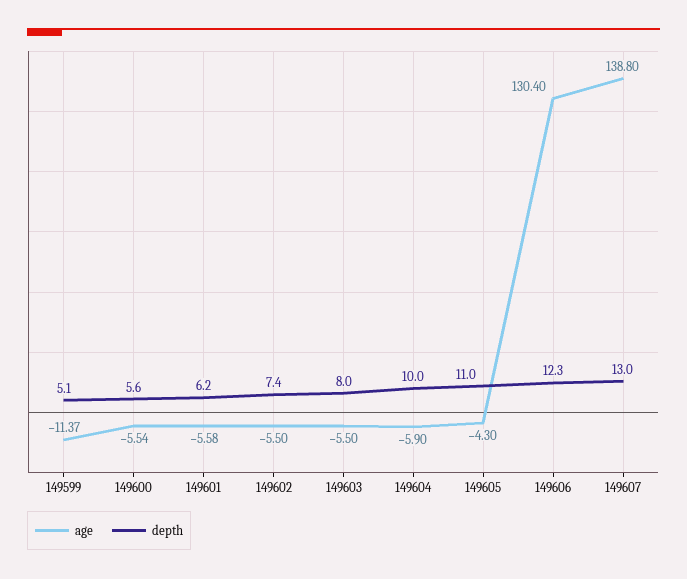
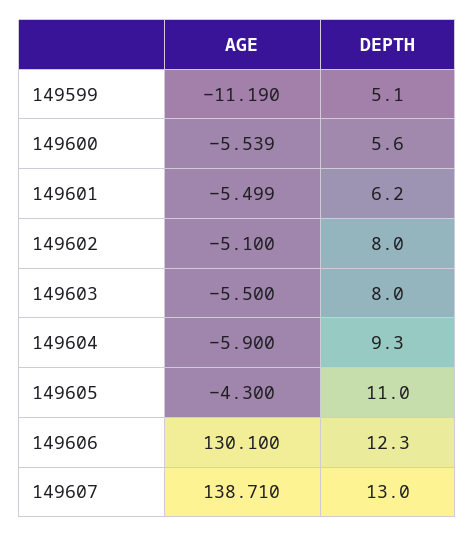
age, 149599: -11.37 -> -11.19
age, 149601: -5.58 -> -5.499
age, 149602: -5.5 -> -5.1
depth, 149602: 7.4 -> 8
depth, 149604: 10 -> 9.3
age, 149606: 130.4 -> 130.1
age, 149607: 138.8 -> 138.71

